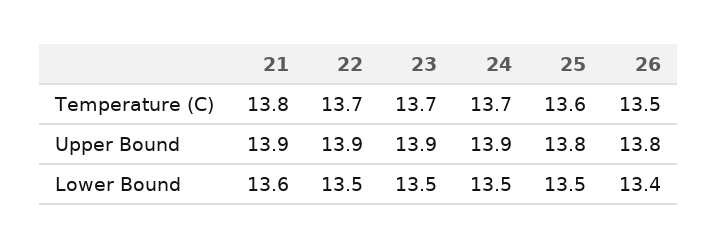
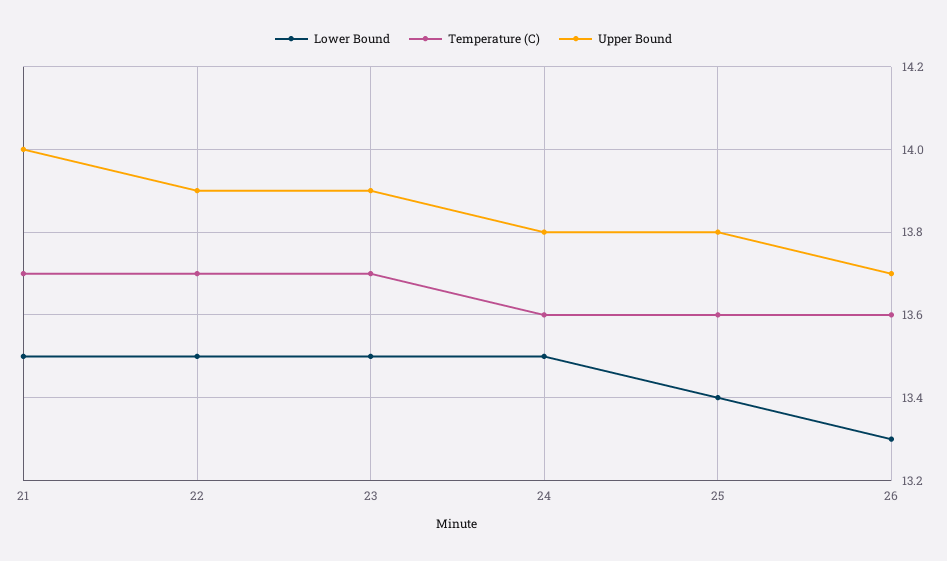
Temperature (C), 21: 13.8 -> 13.7
Temperature (C), 24: 13.7 -> 13.6
Temperature (C), 26: 13.5 -> 13.6
Upper Bound, 21: 13.9 -> 14
Upper Bound, 24: 13.9 -> 13.8
Upper Bound, 26: 13.8 -> 13.7
Lower Bound, 21: 13.6 -> 13.5
Lower Bound, 25: 13.5 -> 13.4
Lower Bound, 26: 13.4 -> 13.3

